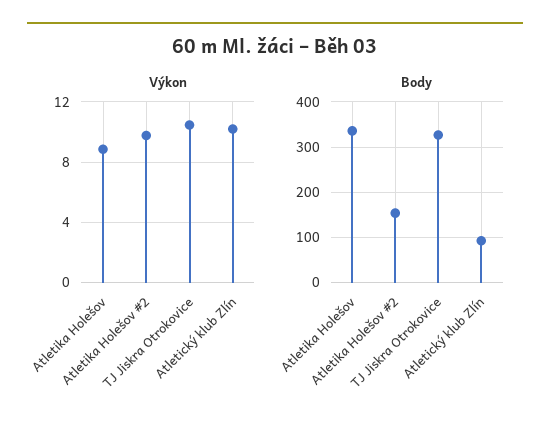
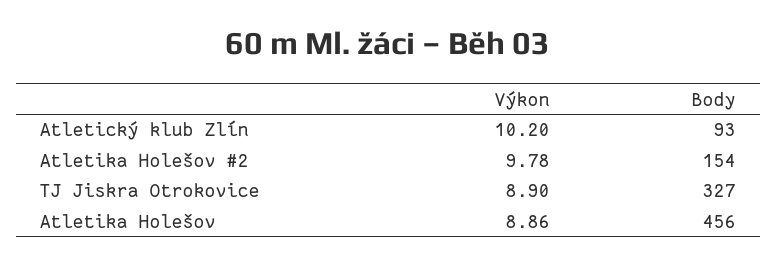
Výkon, TJ Jiskra Otrokovice: 10.5 -> 8.9
Body, Atletika Holešov: 340 -> 456

